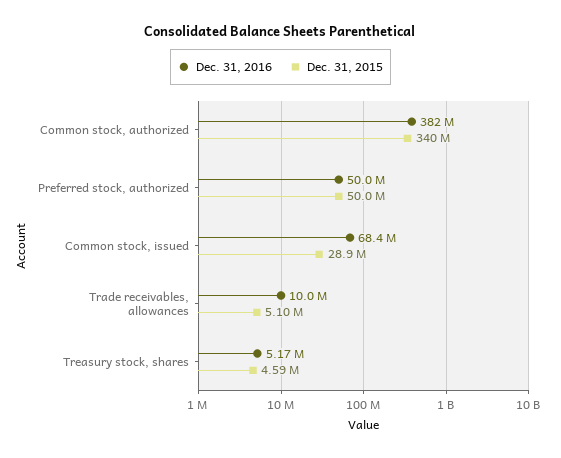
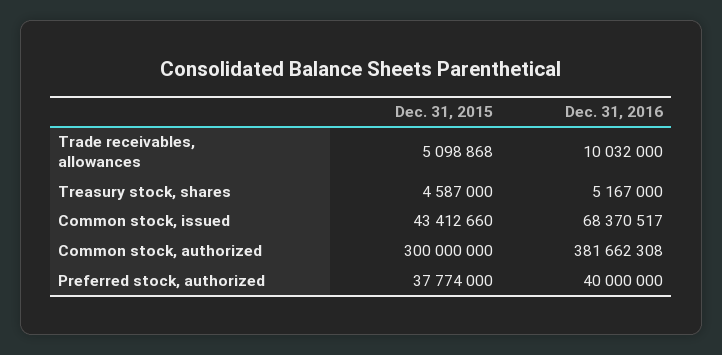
Dec. 31, 2015, Common stock, authorized: 340000000 -> 300000000
Dec. 31, 2016, Preferred stock, authorized: 50000000 -> 40000000
Dec. 31, 2015, Preferred stock, authorized: 50000000 -> 37774000
Dec. 31, 2015, Common stock, issued: 28900000 -> 43412660

